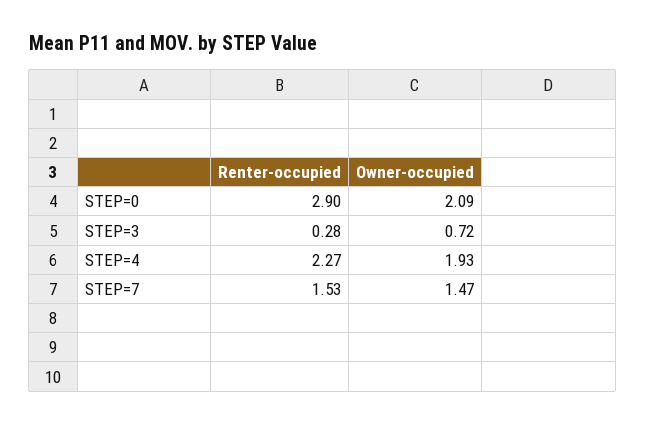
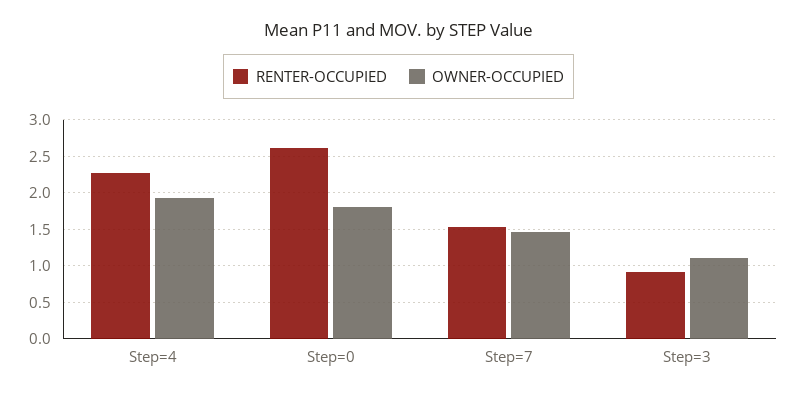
Renter-occupied, STEP=0: 2.9 -> 2.6
Owner-occupied, STEP=0: 2.09 -> 1.8
Renter-occupied, STEP=3: 0.28 -> 0.9
Owner-occupied, STEP=3: 0.72 -> 1.1

